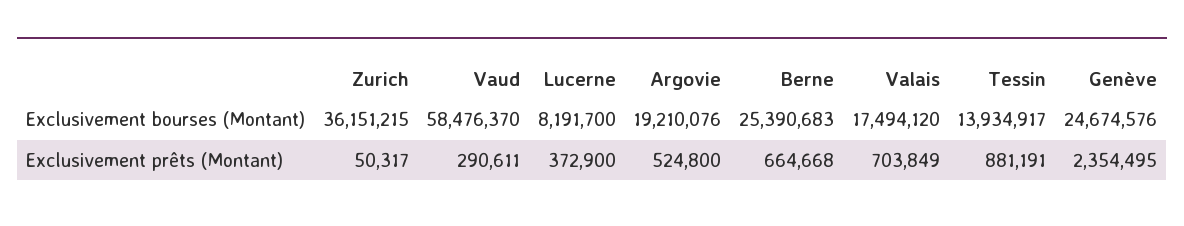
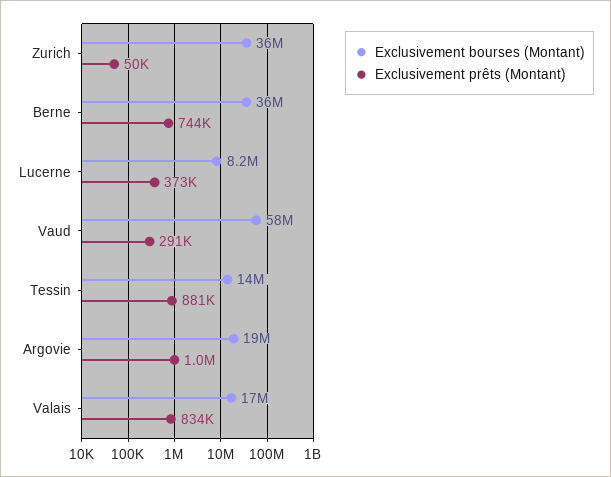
Exclusivement bourses (Montant), Berne: 25390683 -> 36000000
Exclusivement bourses (Montant), Genève: 24674576 -> none
Exclusivement prêts (Montant), Argovie: 524800 -> 1000000
Exclusivement prêts (Montant), Berne: 664668 -> 744000
Exclusivement prêts (Montant), Valais: 703849 -> 834000
Exclusivement prêts (Montant), Genève: 2354495 -> none

